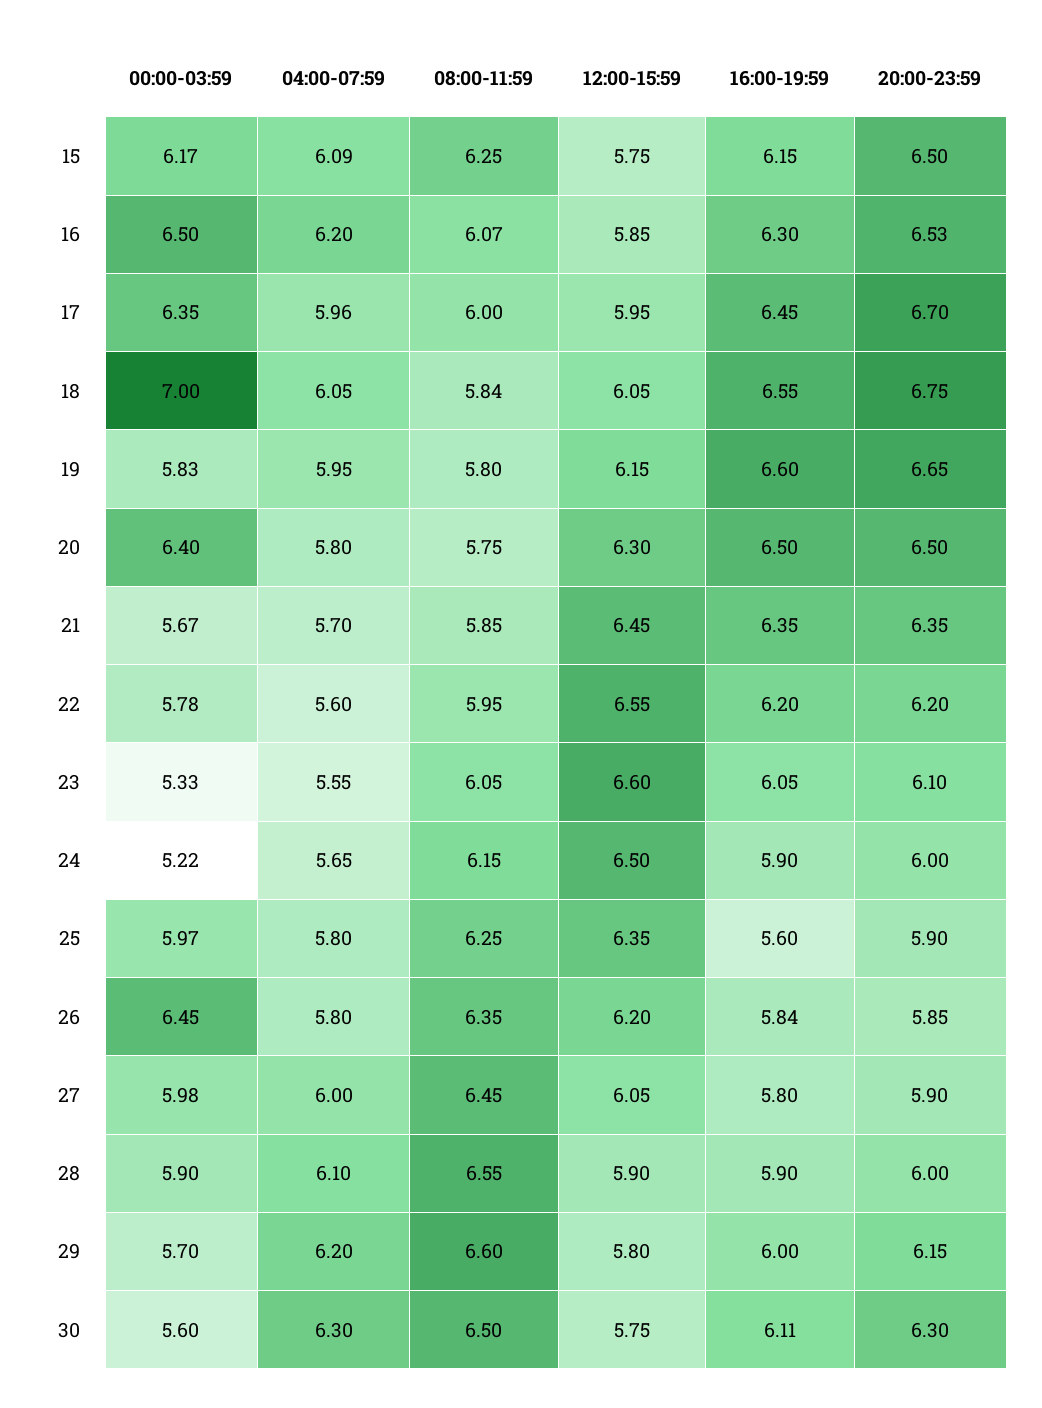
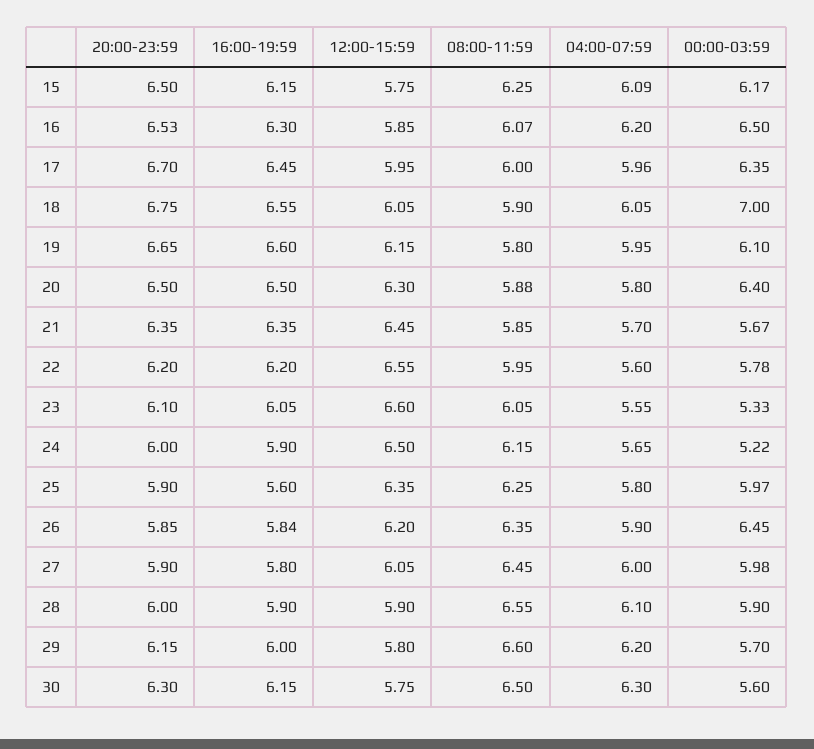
08:00-11:59, 18: 5.84 -> 5.9
00:00-03:59, 19: 5.83 -> 6.1
08:00-11:59, 20: 5.75 -> 5.88
04:00-07:59, 26: 5.8 -> 5.9
16:00-19:59, 30: 6.11 -> 6.15

